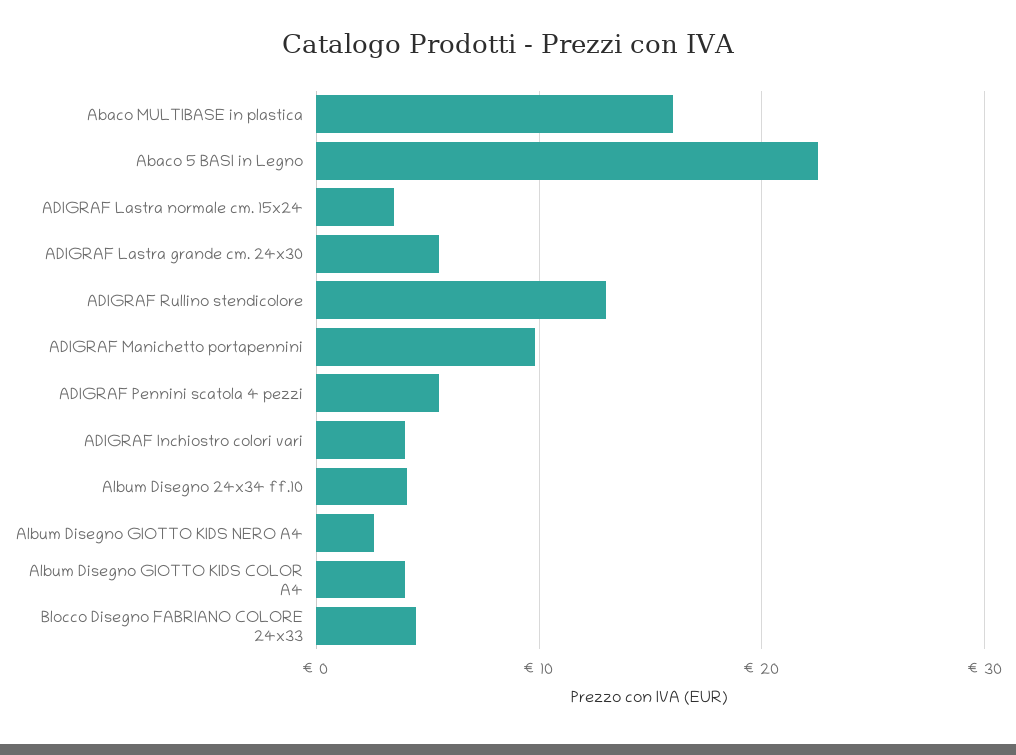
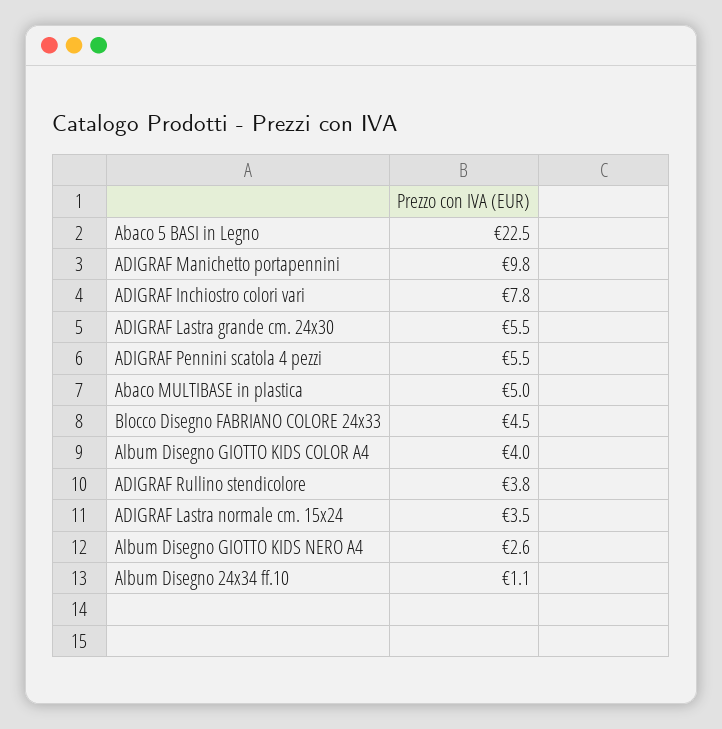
Abaco MULTIBASE in plastica: 16 -> 5
ADIGRAF Rullino stendicolore: 13 -> 3.8
ADIGRAF Inchiostro colori vari: 4 -> 7.8
Album Disegno 24x34 ff.10: 4 -> 1.1

